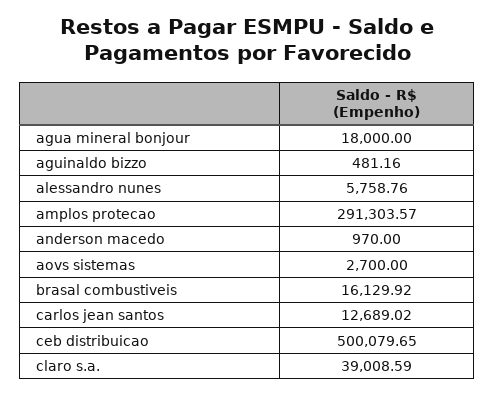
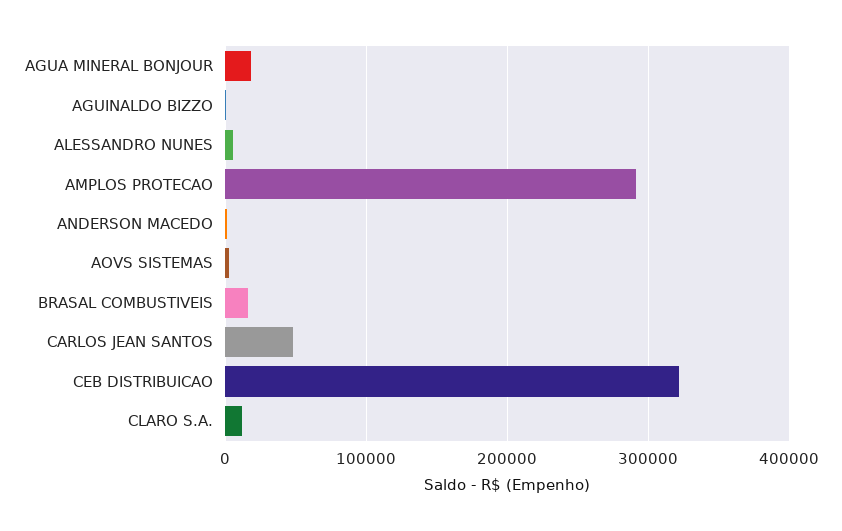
carlos jean santos: 12689.02 -> 50000
ceb distribuicao: 500079.65 -> 320000
claro s.a.: 39008.59 -> 10000

